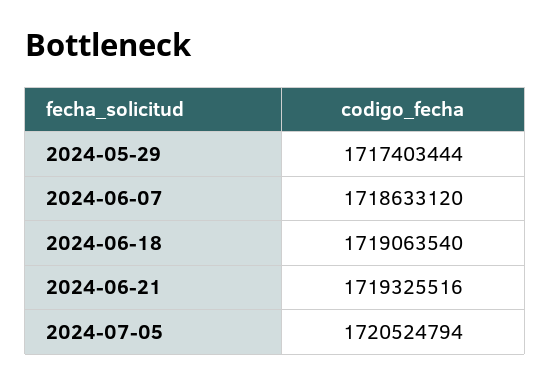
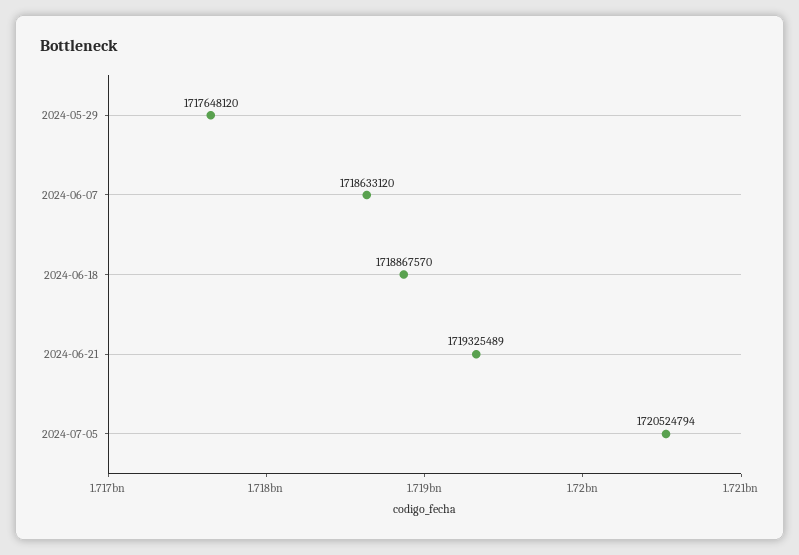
2024-05-29: 1717403444 -> 1717648120
2024-06-18: 1719063540 -> 1718867570
2024-06-21: 1719325516 -> 1719325489

